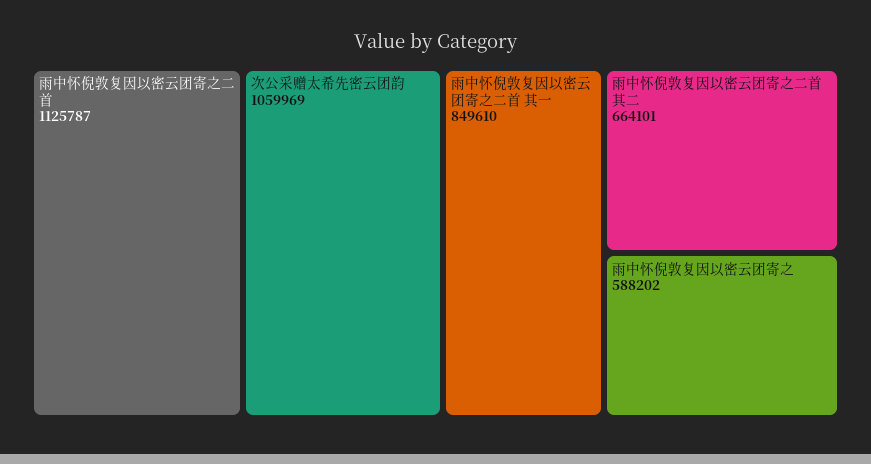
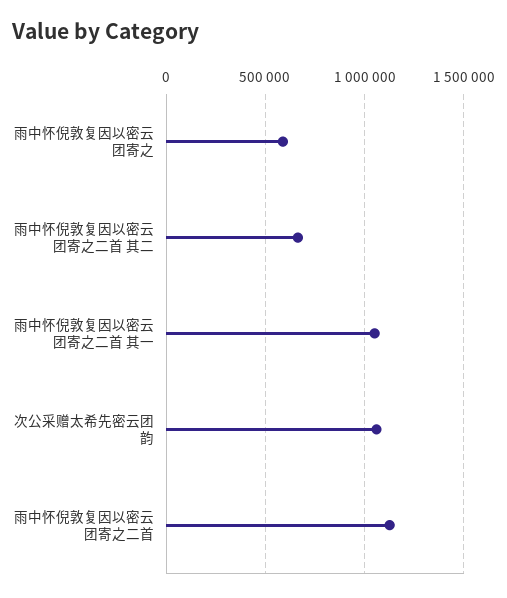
雨中怀倪敦复因以密云团寄之二首 其一: 849610 -> 1050000

